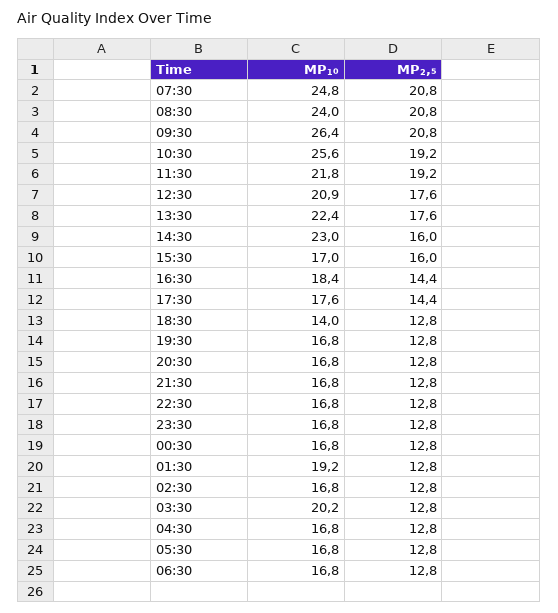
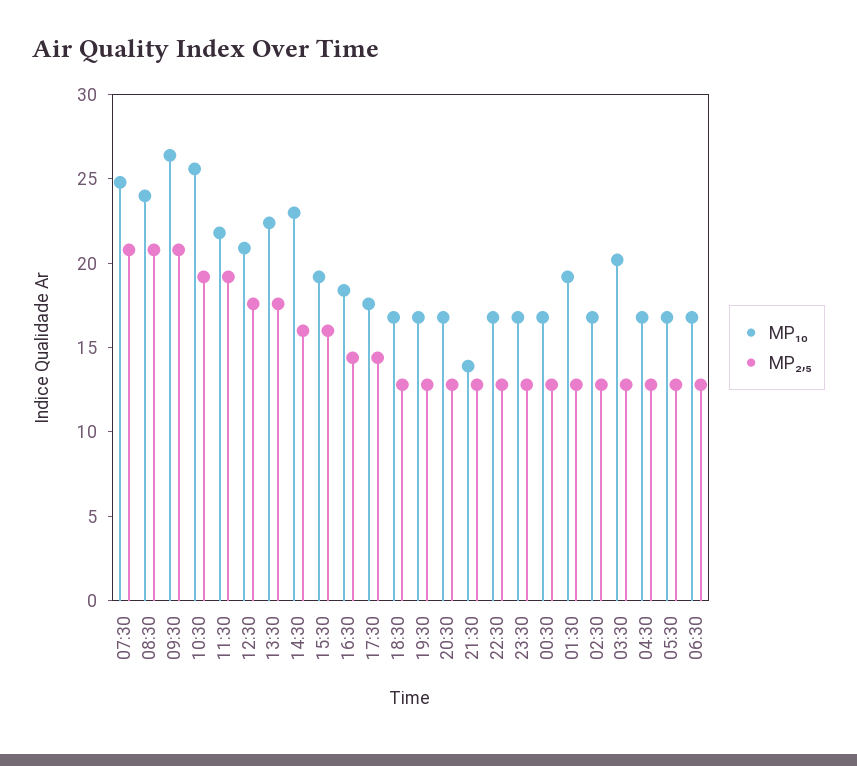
MP₁₀, 15:30: 17 -> 19
MP₁₀, 18:30: 14 -> 17
MP₁₀, 21:30: 16.8 -> 14

